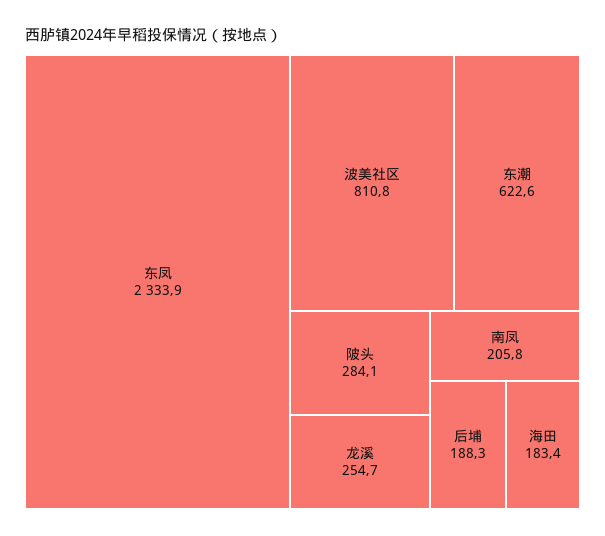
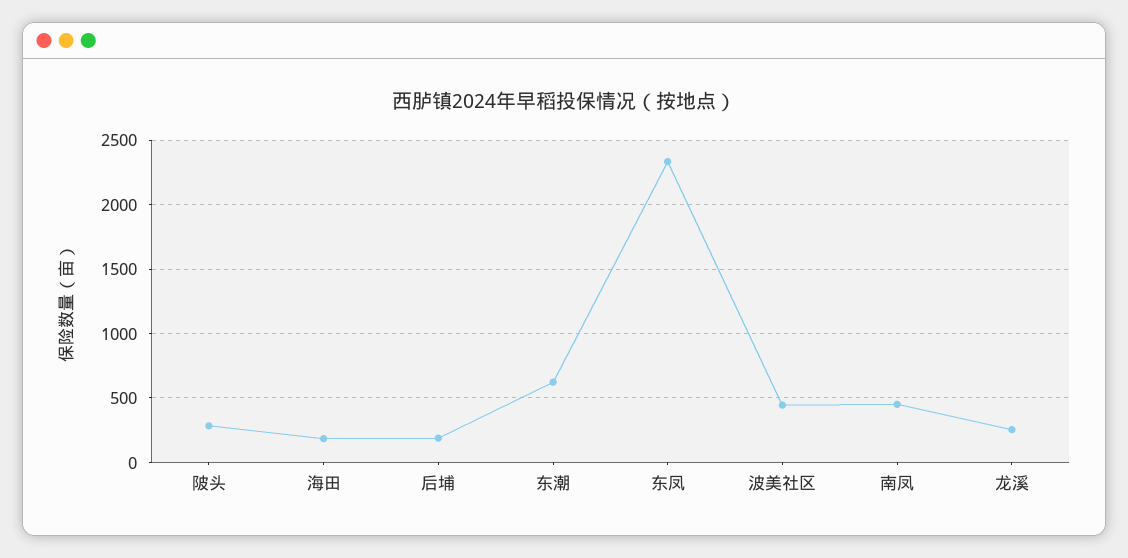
波美社区: 810.8 -> 450
南凤: 205.8 -> 450

